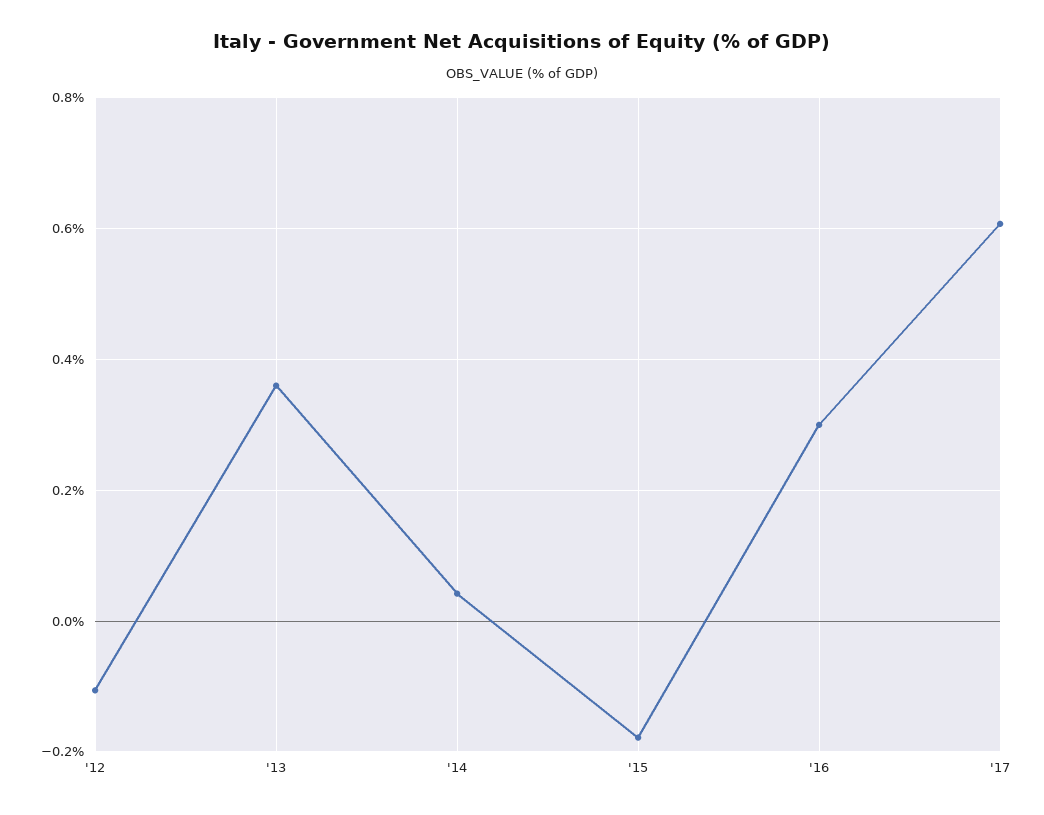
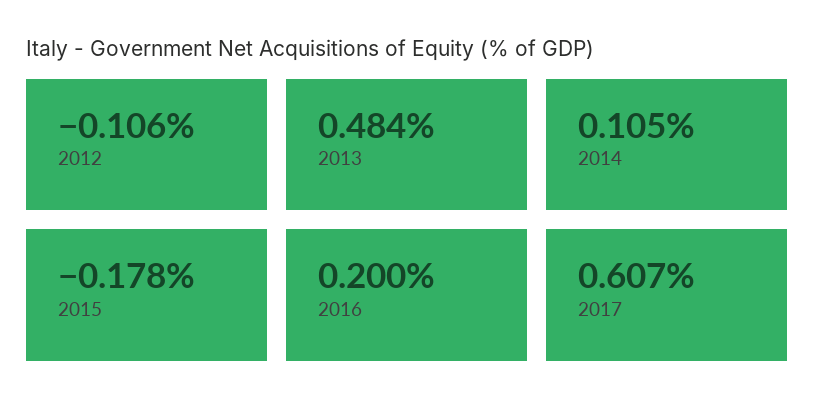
'13: 0.36 -> 0.484
'14: 0.04 -> 0.105
'16: 0.3 -> 0.2

